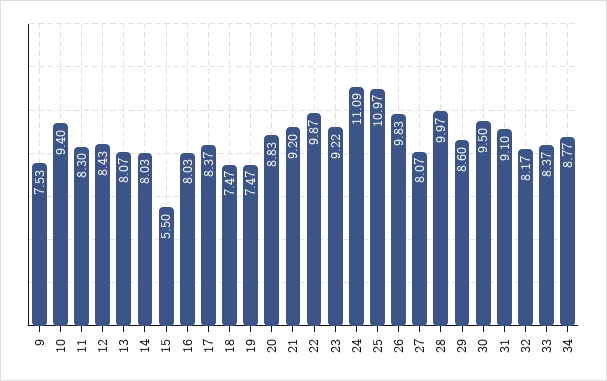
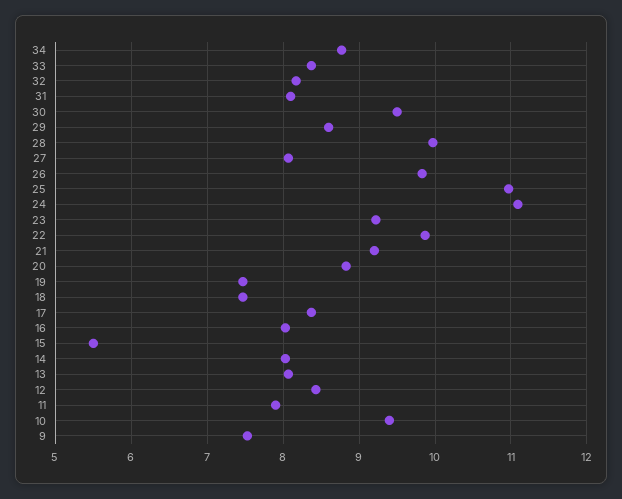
11: 8.3 -> 7.9
31: 9.1 -> 8.1

